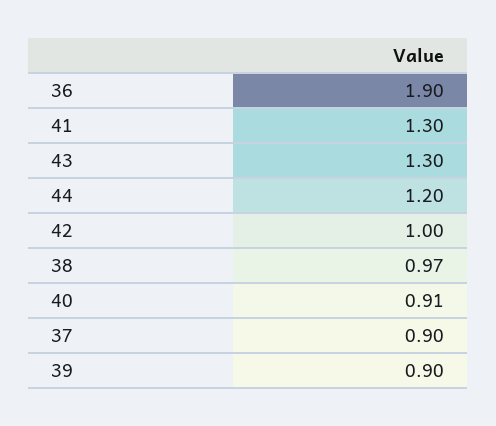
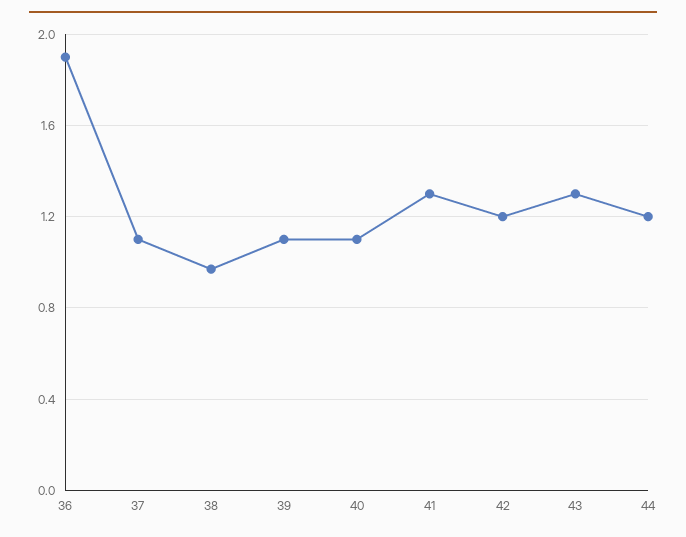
42: 1 -> 1.2
40: 0.91 -> 1.1
37: 0.9 -> 1.1
39: 0.9 -> 1.1

